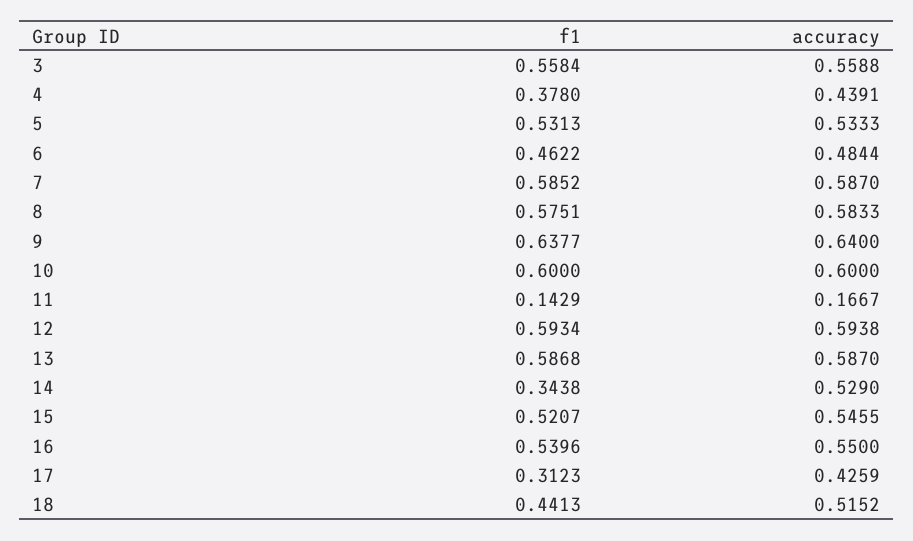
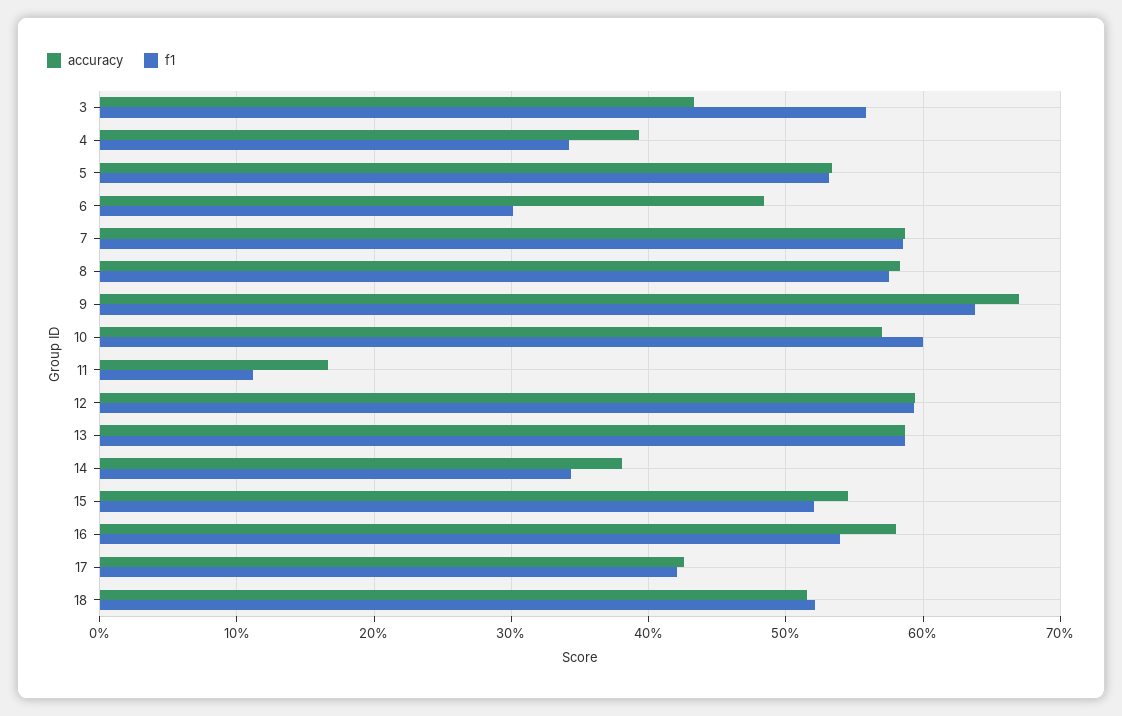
accuracy, 3: 0.5588 -> 0.43
f1, 4: 0.378 -> 0.34
accuracy, 4: 0.4391 -> 0.39
f1, 6: 0.4622 -> 0.3
accuracy, 9: 0.64 -> 0.67
accuracy, 10: 0.6 -> 0.57
f1, 11: 0.1429 -> 0.11
accuracy, 14: 0.529 -> 0.38
accuracy, 16: 0.55 -> 0.58
f1, 17: 0.3123 -> 0.42
f1, 18: 0.4413 -> 0.52

